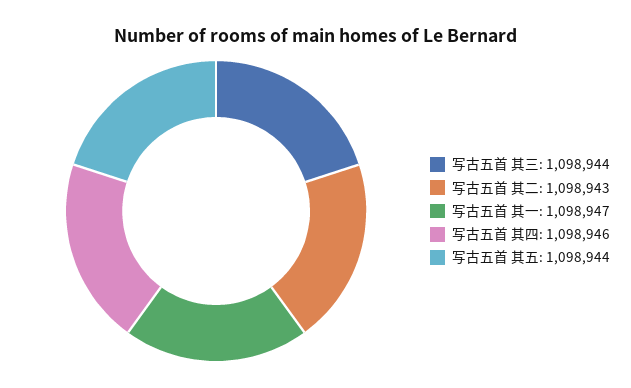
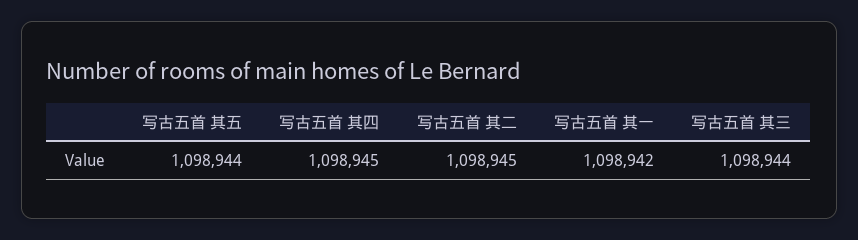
写古五首 其二: 1098943 -> 1098945
写古五首 其一: 1098947 -> 1098942
写古五首 其四: 1098946 -> 1098945

